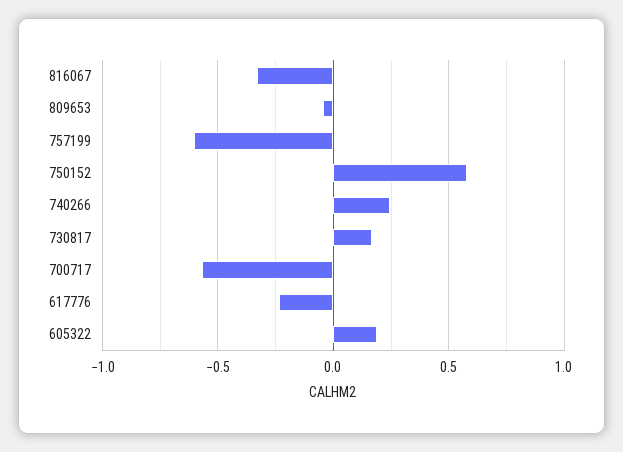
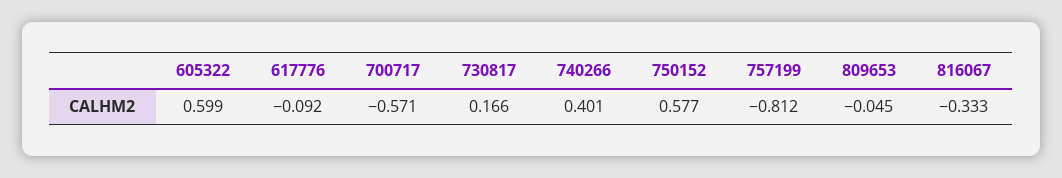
757199: -0.6 -> -0.812
740266: 0.25 -> 0.401
617776: -0.25 -> -0.092
605322: 0.2 -> 0.599

